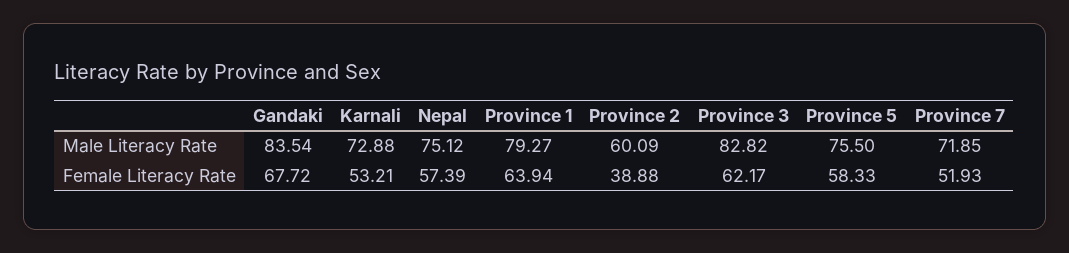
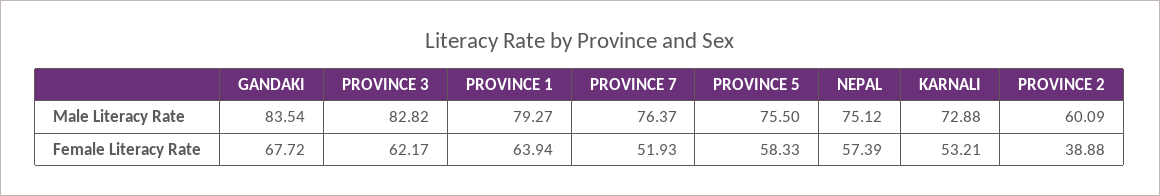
Province 7, Male Literacy Rate: 71.85 -> 76.37

